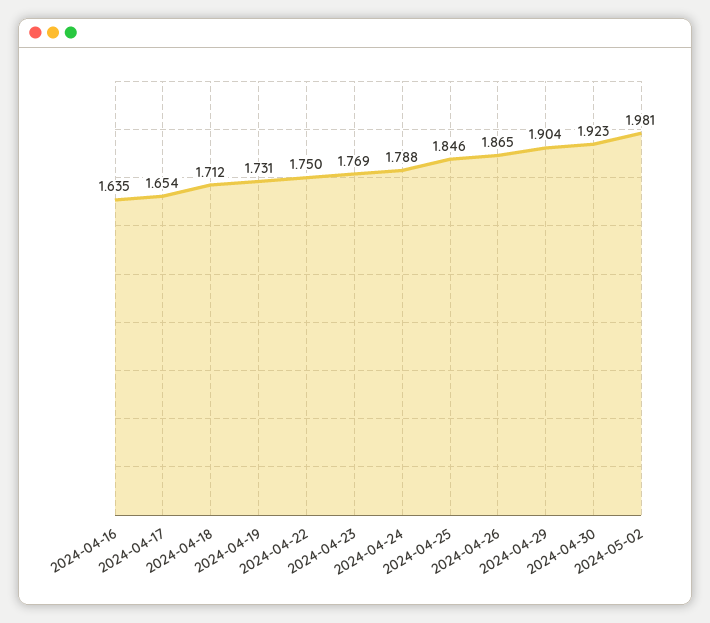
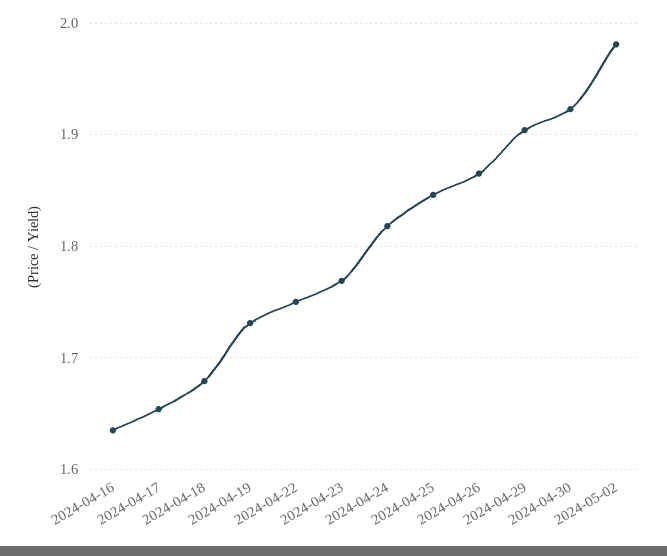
2024-04-18: 1.712 -> 1.68
2024-04-24: 1.788 -> 1.82

